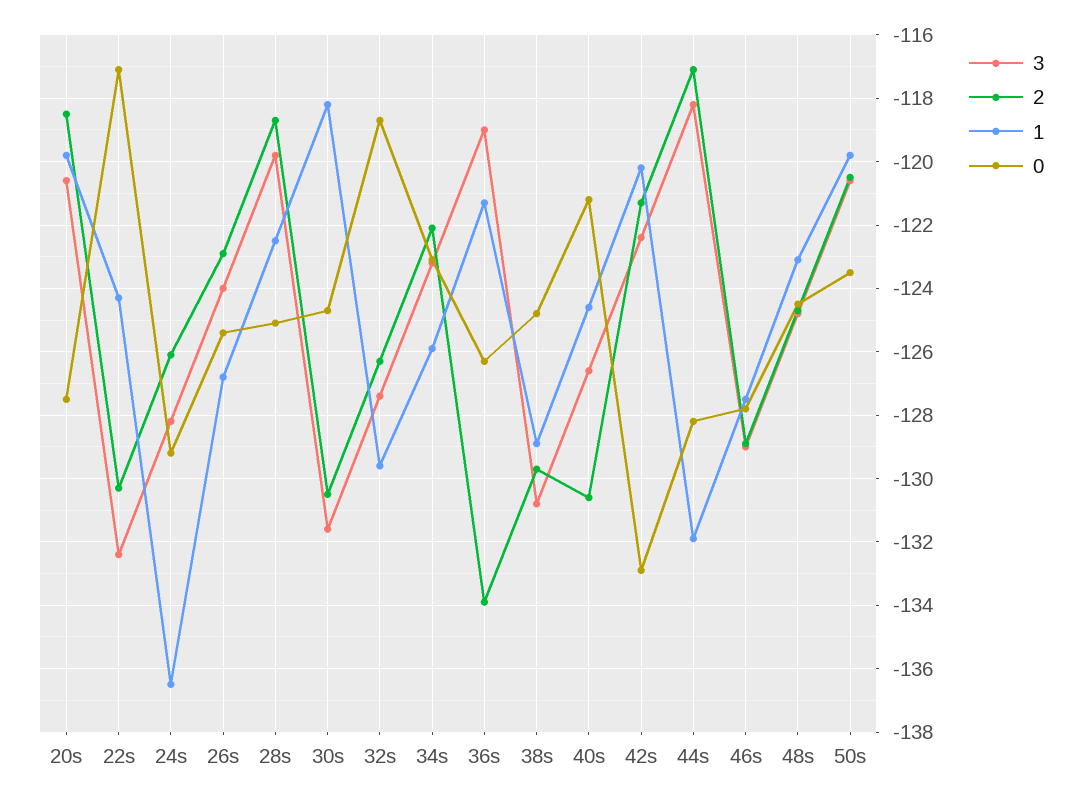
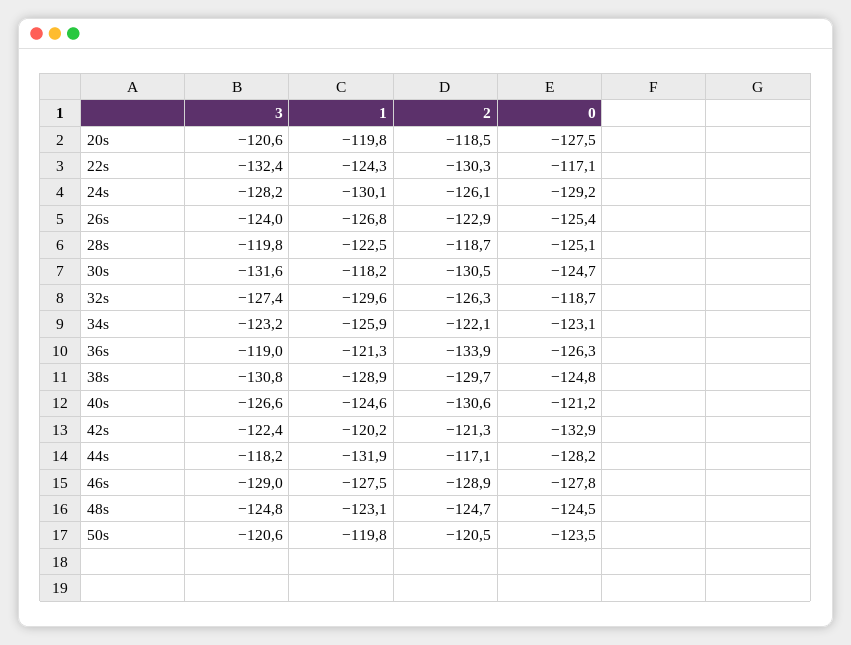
1, 24s: -136.5 -> -130.1

